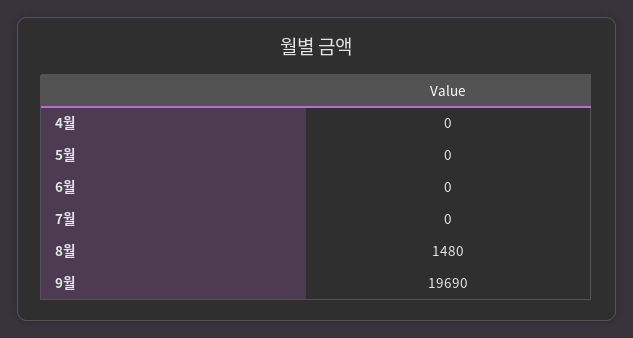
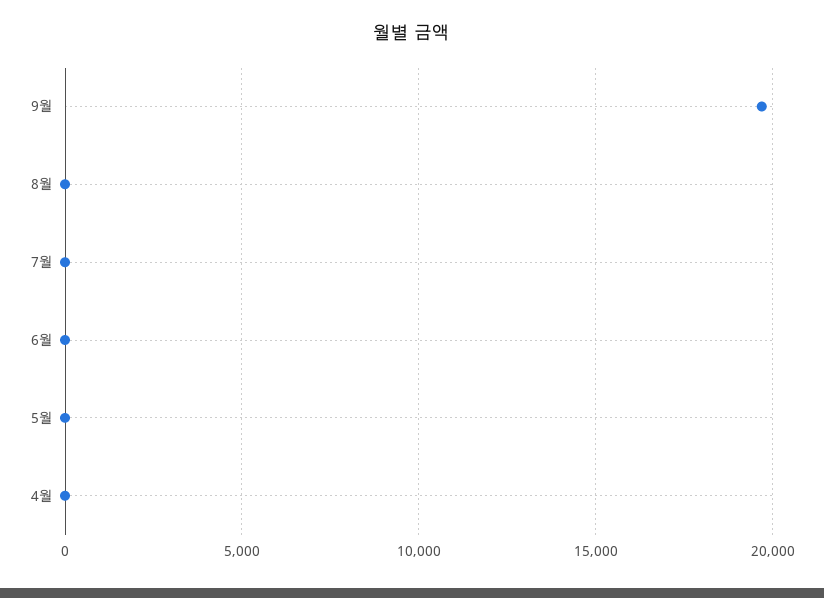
8월: 1480 -> 0

